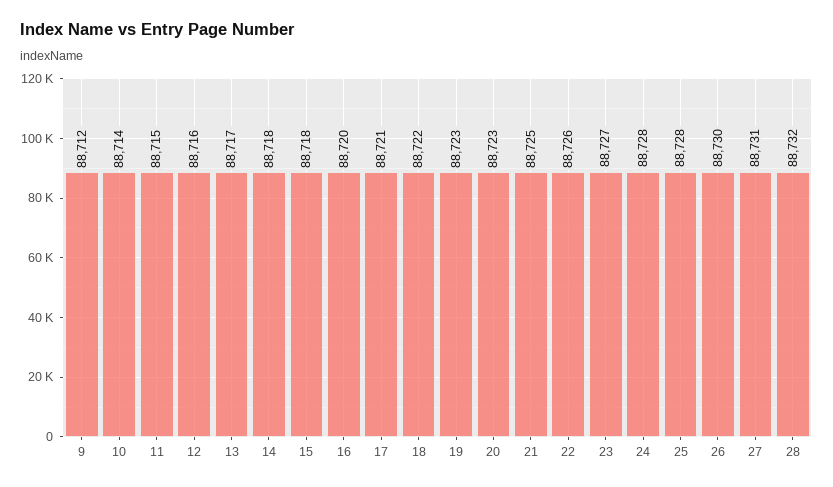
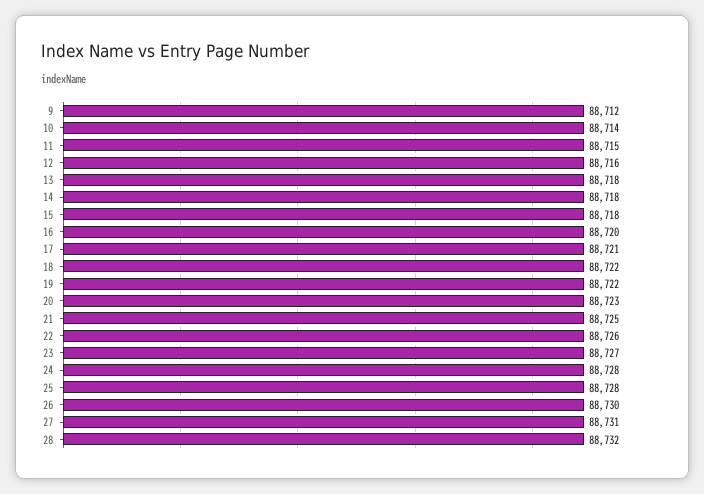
13: 88717 -> 88718
19: 88723 -> 88722

